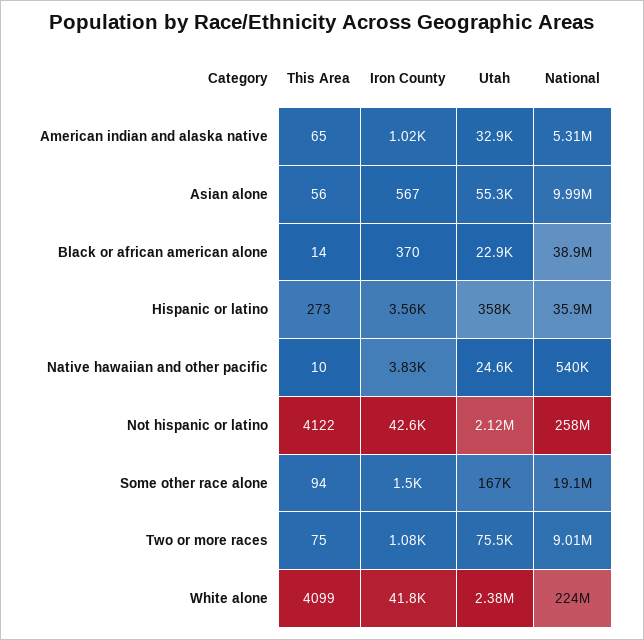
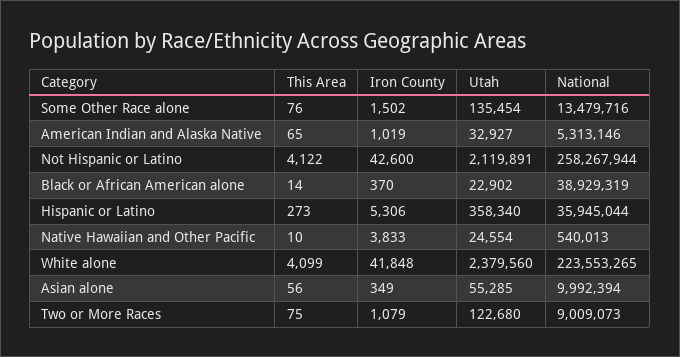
Iron County, Asian alone: 567 -> 349
Iron County, Hispanic or latino: 3560 -> 5306
This Area, Some other race alone: 94 -> 76
Utah, Some other race alone: 167000 -> 135454
National, Some other race alone: 19100000 -> 13479716
Utah, Two or more races: 75500 -> 122680

